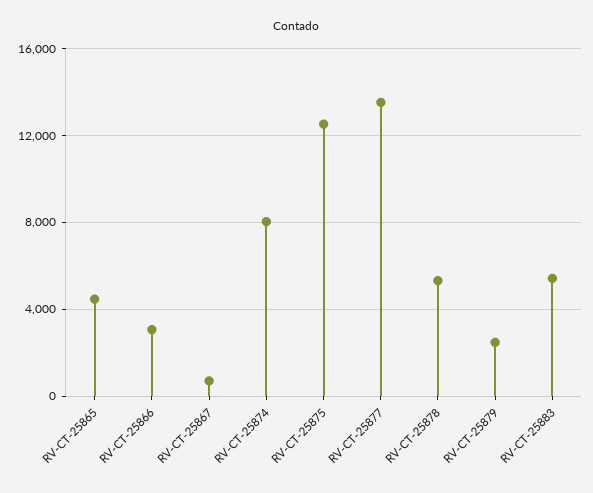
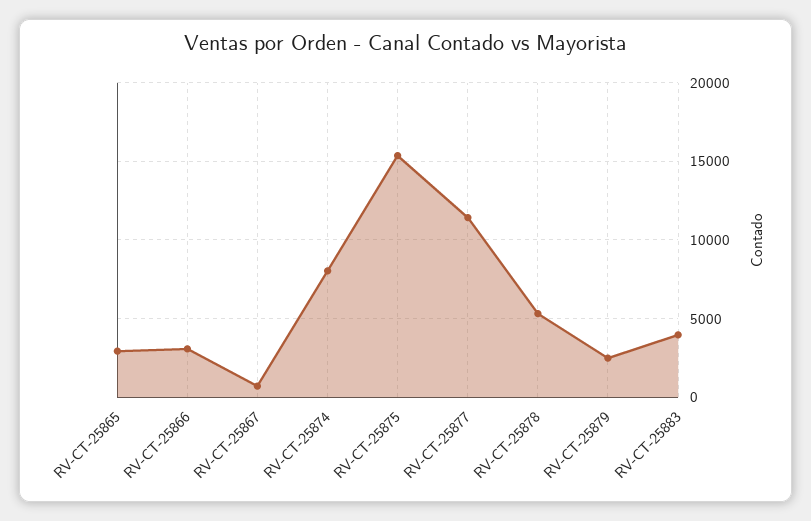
RV-CT-25865: 4500 -> 3000
RV-CT-25875: 12500 -> 15500
RV-CT-25877: 13500 -> 11500
RV-CT-25883: 5500 -> 4000

